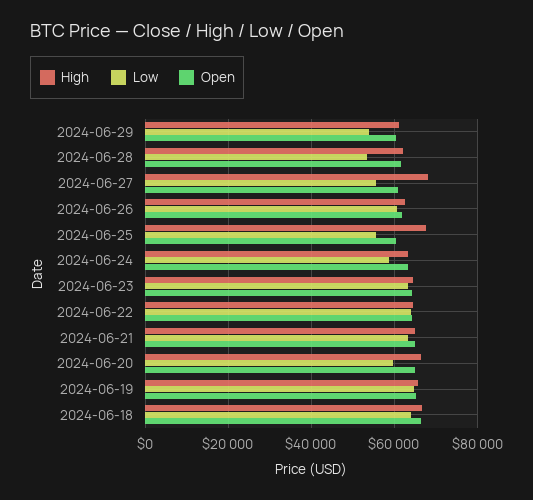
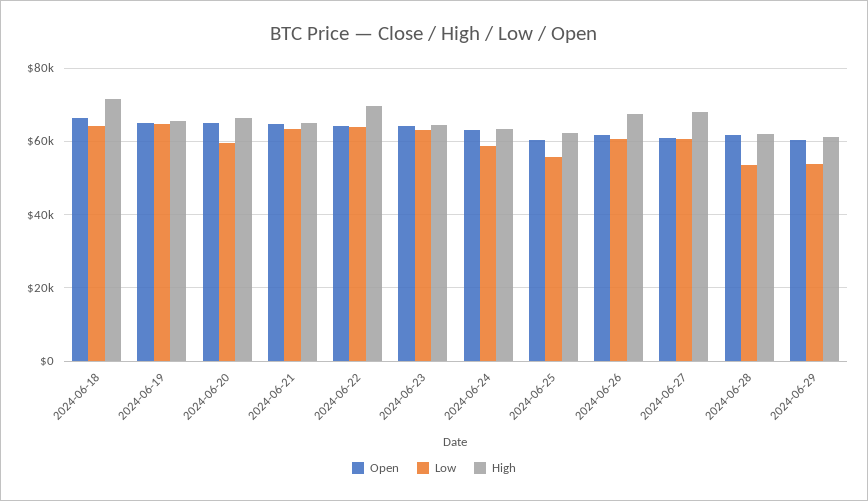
Low, 2024-06-27: 56000 -> 60000
High, 2024-06-26: 62000 -> 68000
High, 2024-06-25: 68000 -> 62000
High, 2024-06-22: 64000 -> 70000
High, 2024-06-18: 66000 -> 72000

